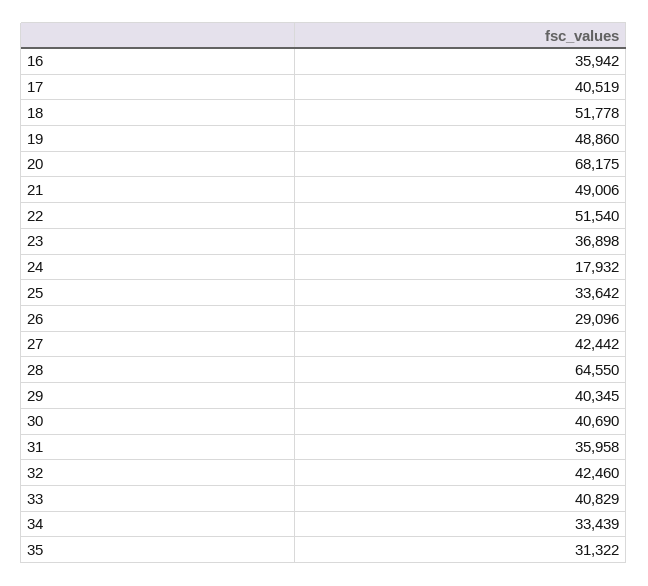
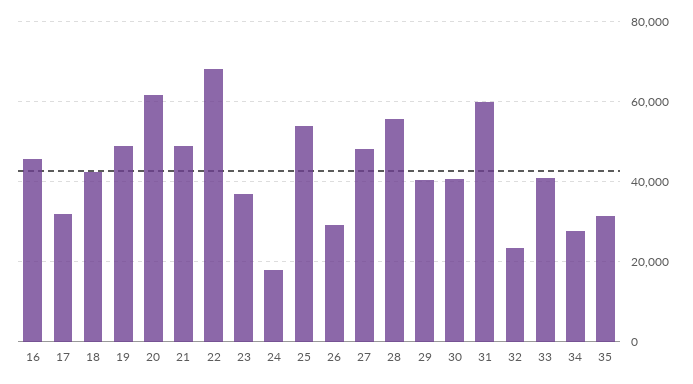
16: 35942 -> 46000
17: 40519 -> 32000
18: 51778 -> 42000
20: 68175 -> 62000
22: 51540 -> 68000
25: 33642 -> 54000
27: 42442 -> 48000
28: 64550 -> 56000
31: 35958 -> 60000
32: 42460 -> 24000
34: 33439 -> 28000

